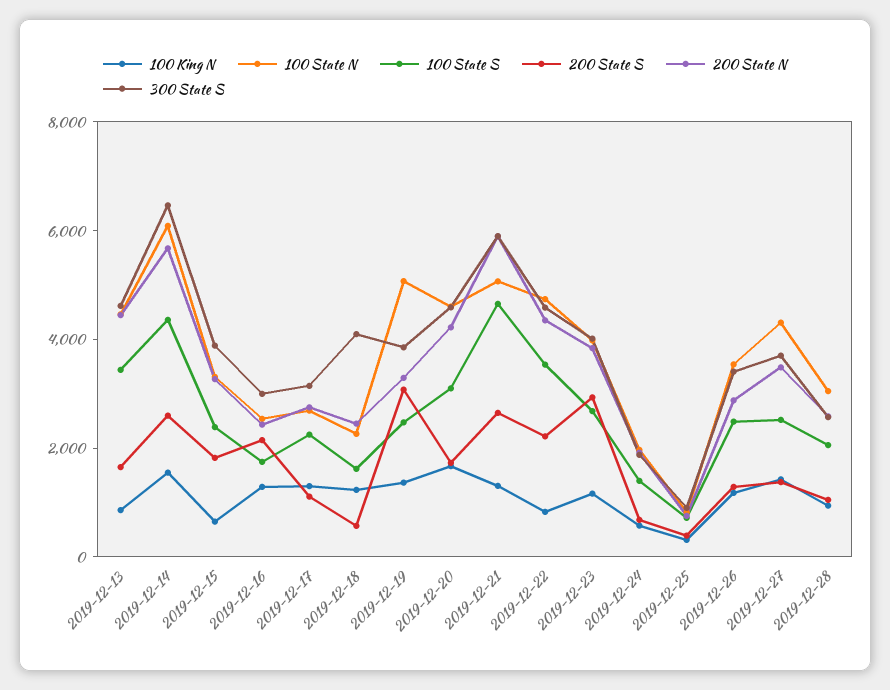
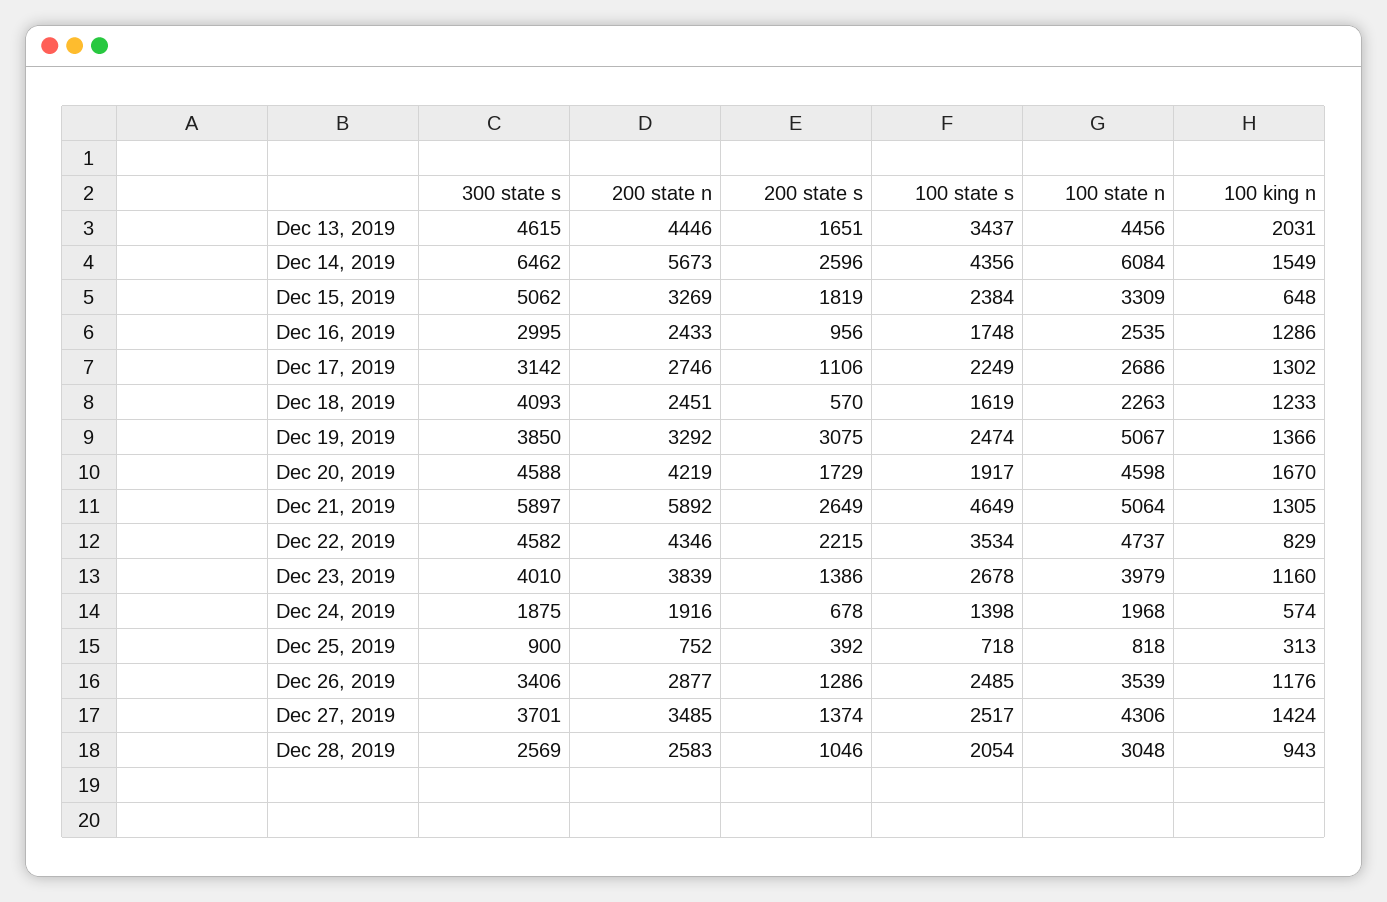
100 King N, 2019-12-13: 1000 -> 2031
300 State S, 2019-12-15: 4000 -> 5062
200 State S, 2019-12-16: 2000 -> 956
100 State S, 2019-12-20: 3000 -> 1917
200 State S, 2019-12-23: 3000 -> 1386

